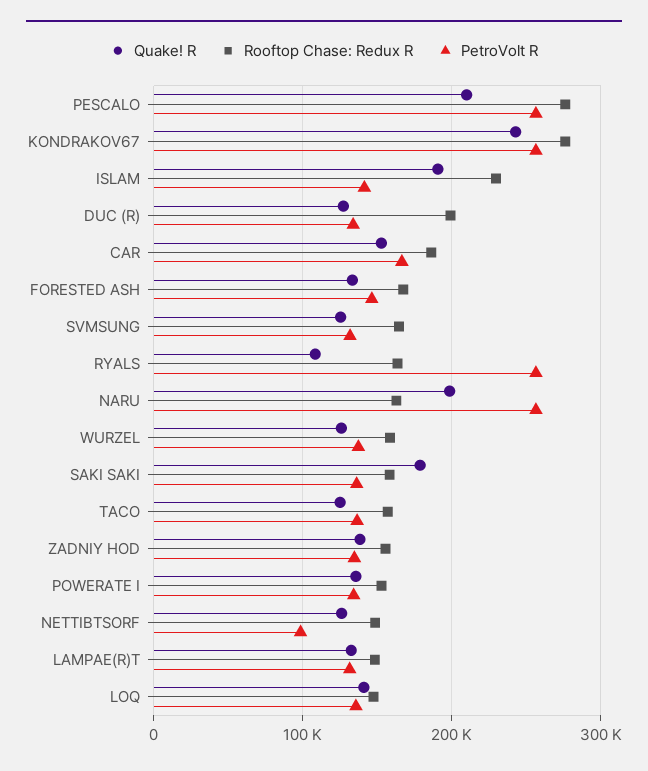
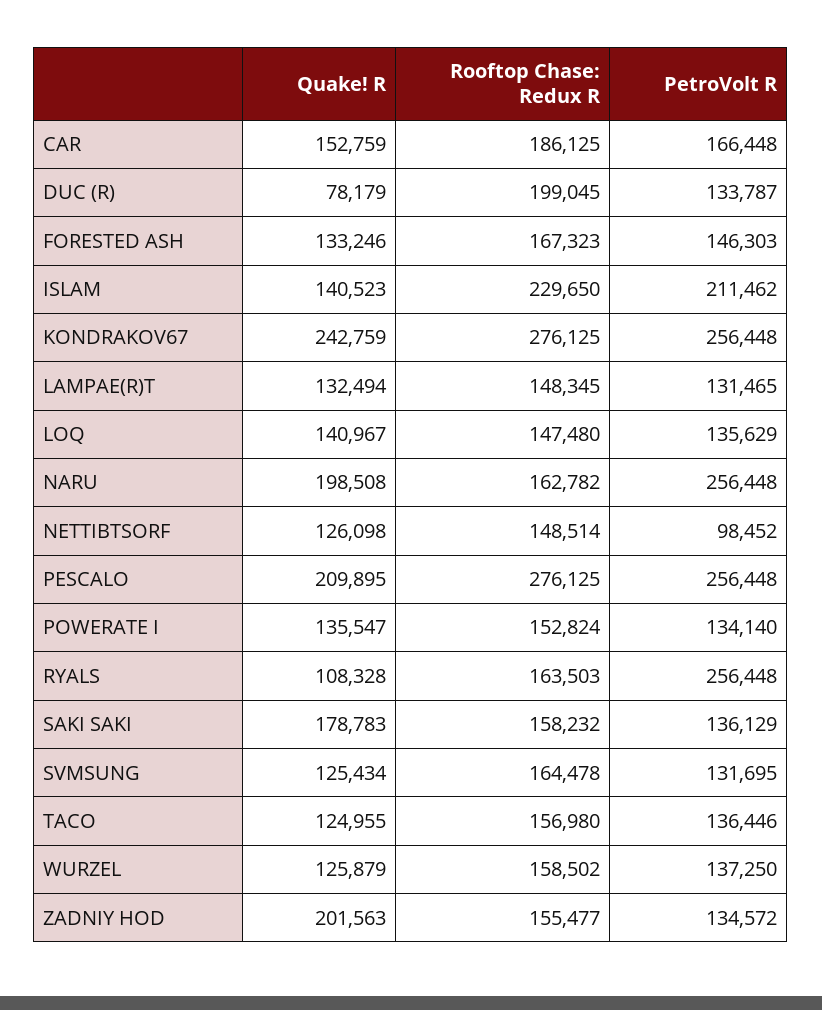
Quake! R, ISLAM: 190000 -> 140523
PetroVolt R, ISLAM: 140000 -> 211462
Quake! R, DUC (R): 130000 -> 78179
Quake! R, ZADNIY HOD: 140000 -> 201563

